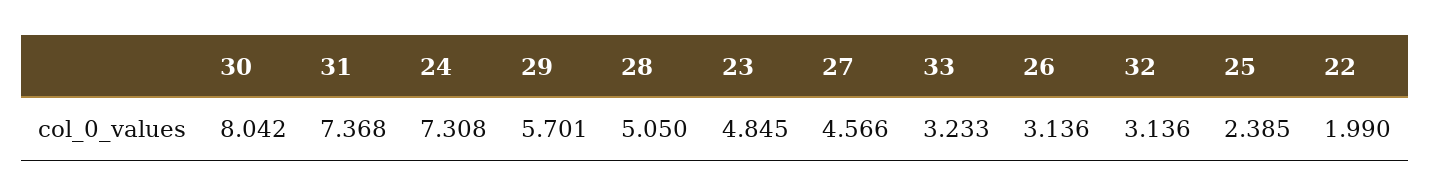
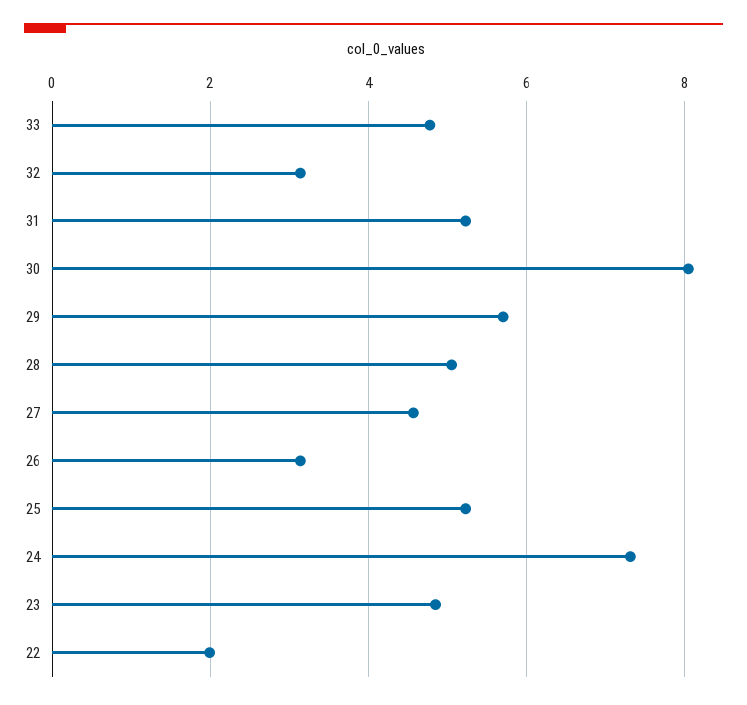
31: 7.368 -> 5.2
33: 3.233 -> 4.8
25: 2.385 -> 5.2

